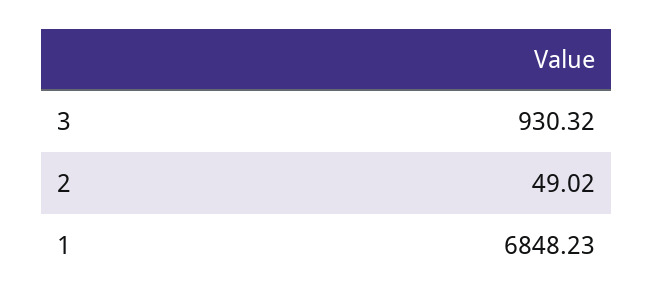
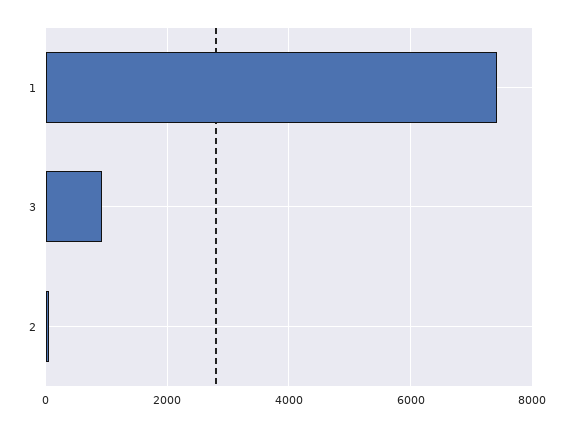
1: 6848.23 -> 7400

